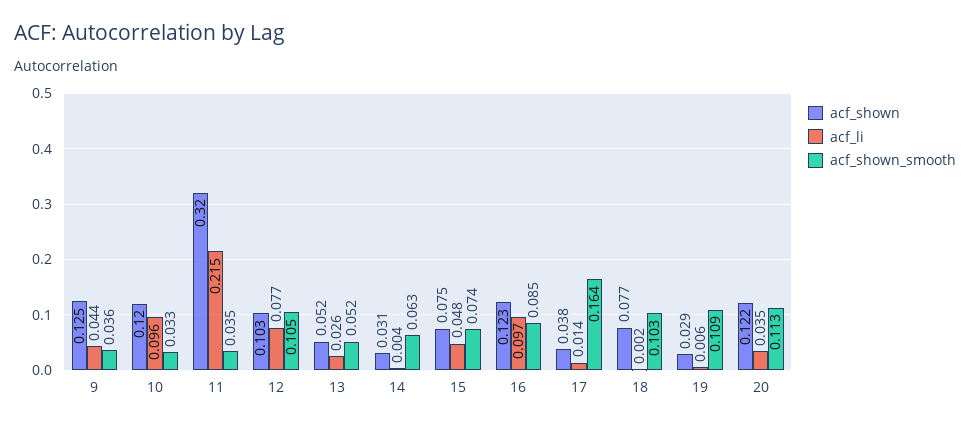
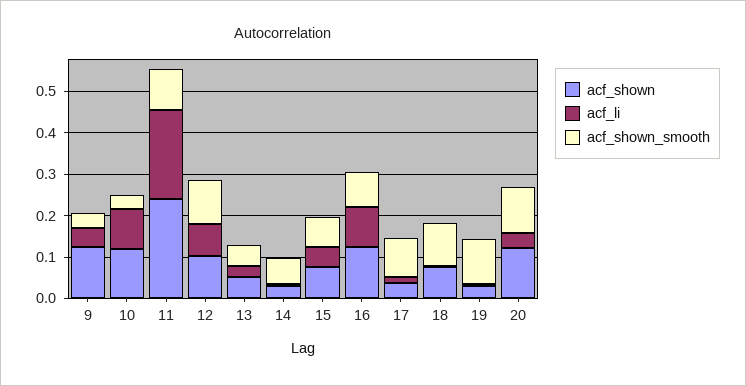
acf_shown, 11: 0.32 -> 0.24
acf_shown_smooth, 11: 0.035 -> 0.1
acf_shown_smooth, 17: 0.164 -> 0.1

